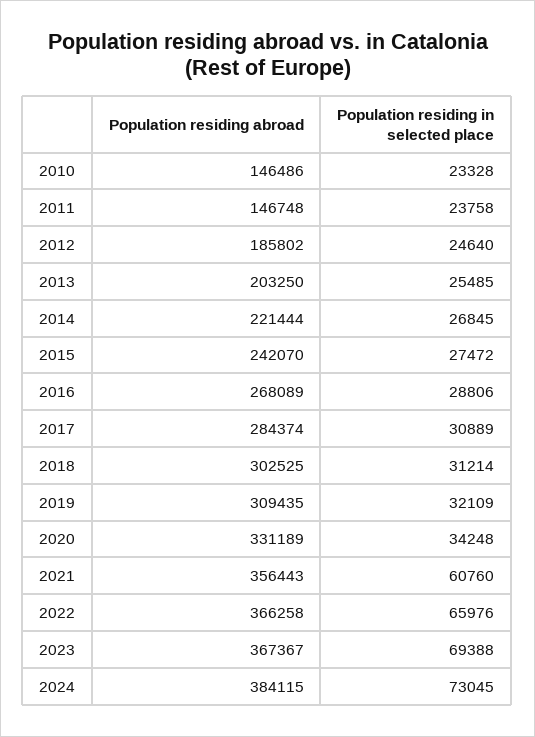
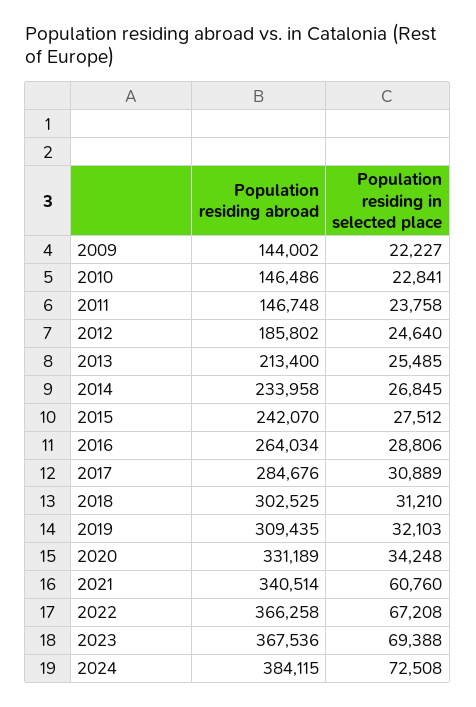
Population residing in selected place, 2010: 23328 -> 22841
Population residing abroad, 2013: 203250 -> 213400
Population residing abroad, 2014: 221444 -> 233958
Population residing in selected place, 2015: 27472 -> 27512
Population residing abroad, 2016: 268089 -> 264034
Population residing abroad, 2017: 284374 -> 284676
Population residing in selected place, 2018: 31214 -> 31210
Population residing in selected place, 2019: 32109 -> 32103
Population residing abroad, 2021: 356443 -> 340514
Population residing in selected place, 2022: 65976 -> 67208
Population residing abroad, 2023: 367367 -> 367536
Population residing in selected place, 2024: 73045 -> 72508
Population residing abroad, 2009: none -> 144002
Population residing in selected place, 2009: none -> 22227

